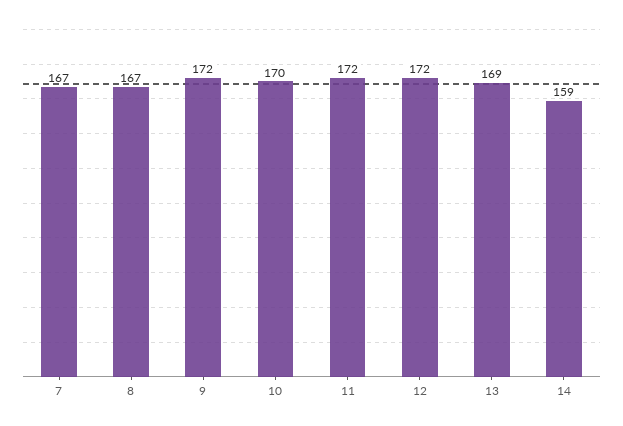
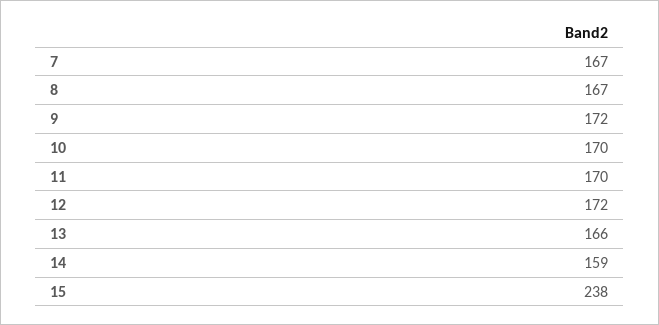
11: 172 -> 170
13: 169 -> 166
15: none -> 238

